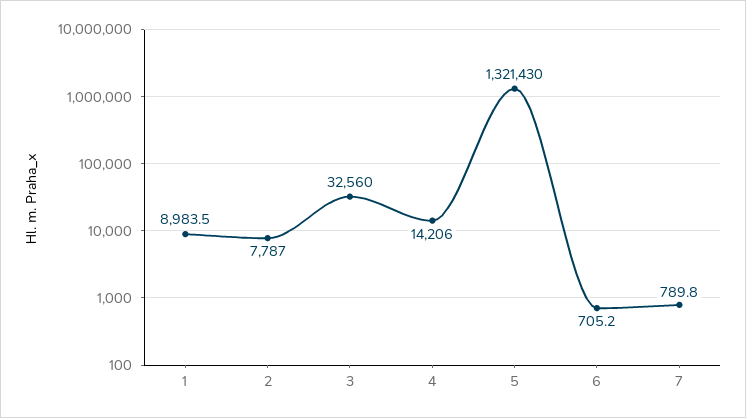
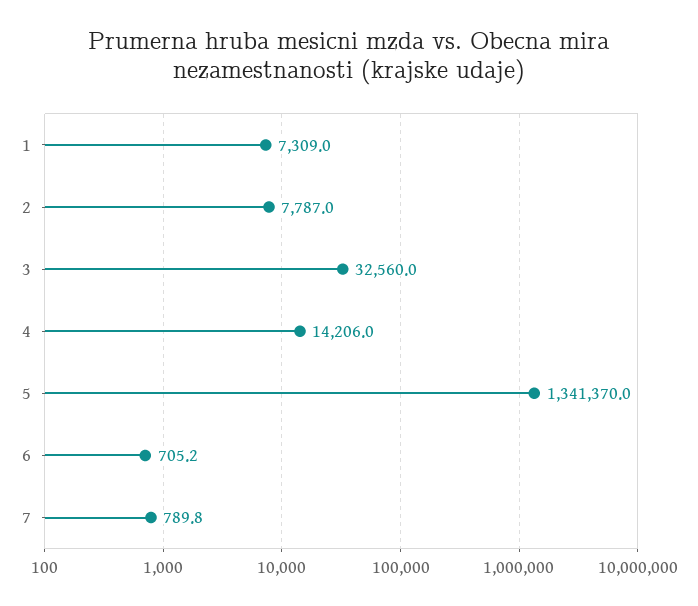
1: 8983.5 -> 7309
5: 1321430 -> 1341370

